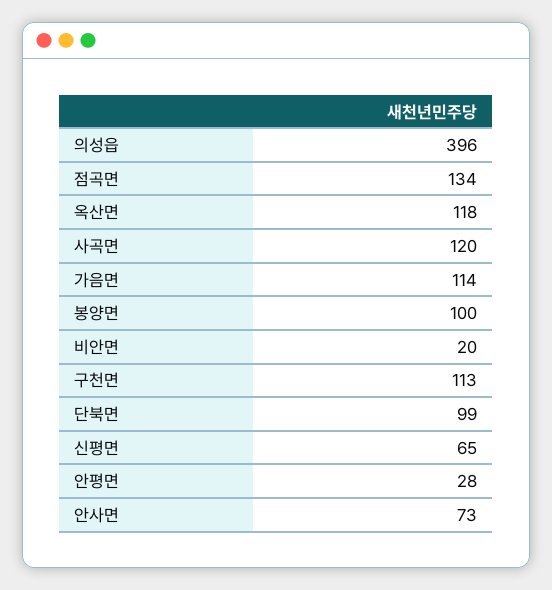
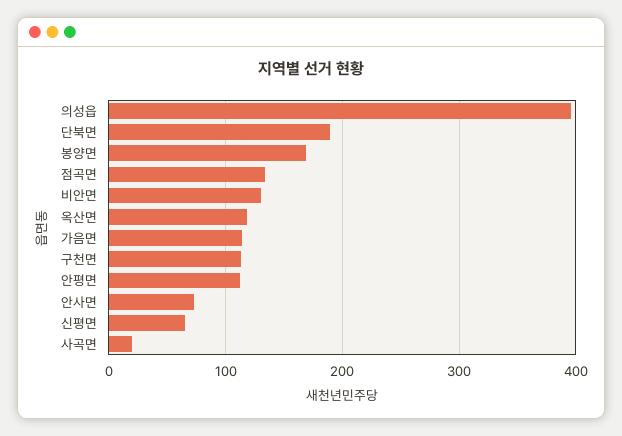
사곡면: 120 -> 20
봉양면: 100 -> 170
비안면: 20 -> 130
단북면: 99 -> 190
안평면: 28 -> 110

